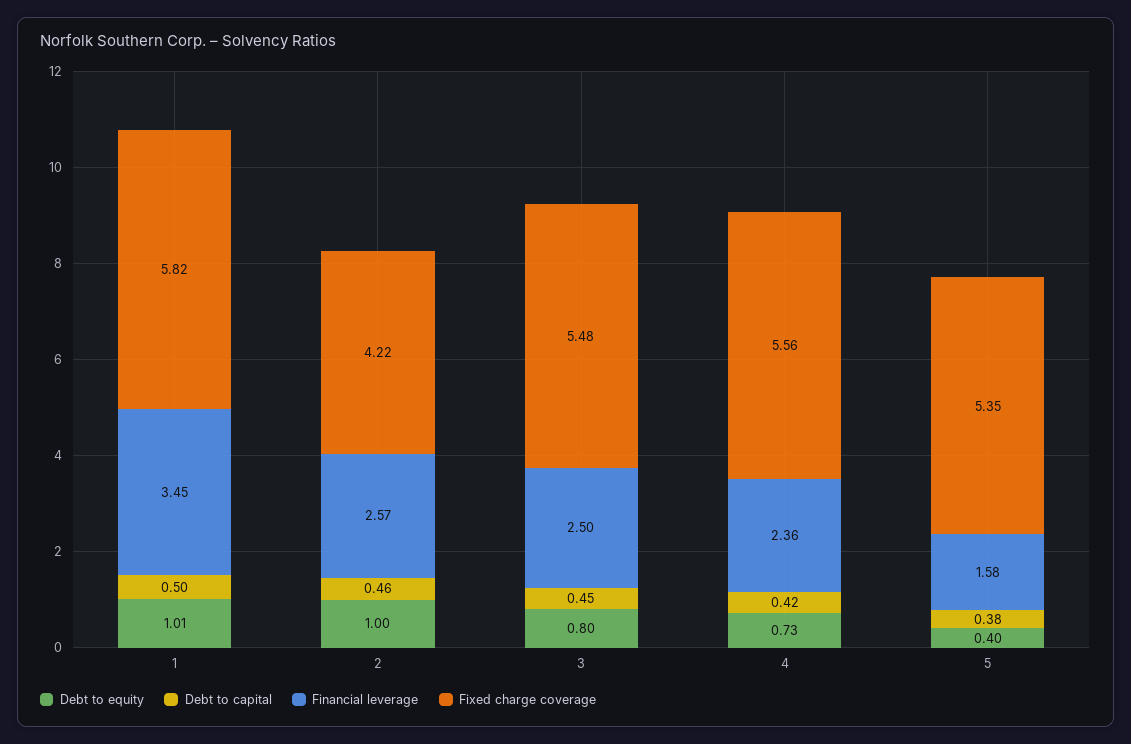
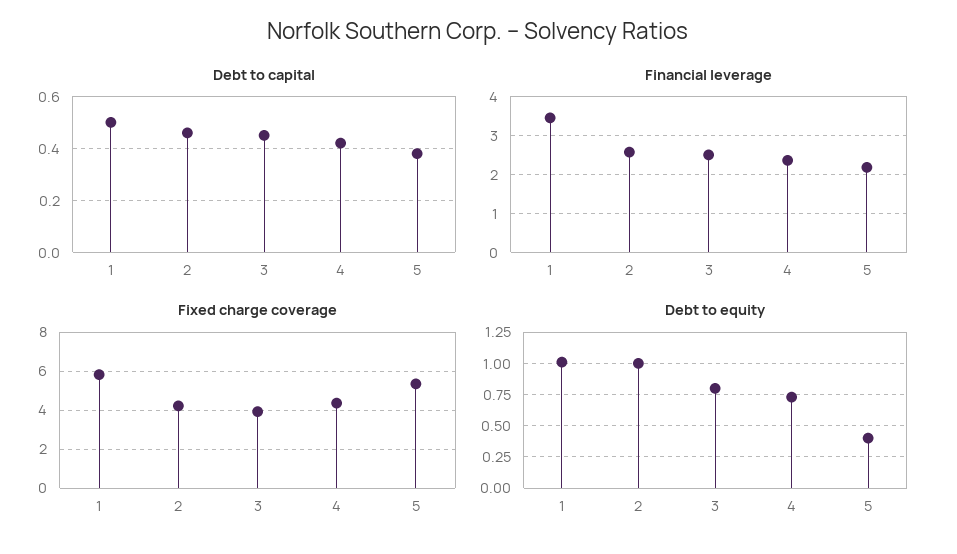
Fixed charge coverage, 3: 5.48 -> 4
Fixed charge coverage, 4: 5.56 -> 4.5
Financial leverage, 5: 1.58 -> 2.2

